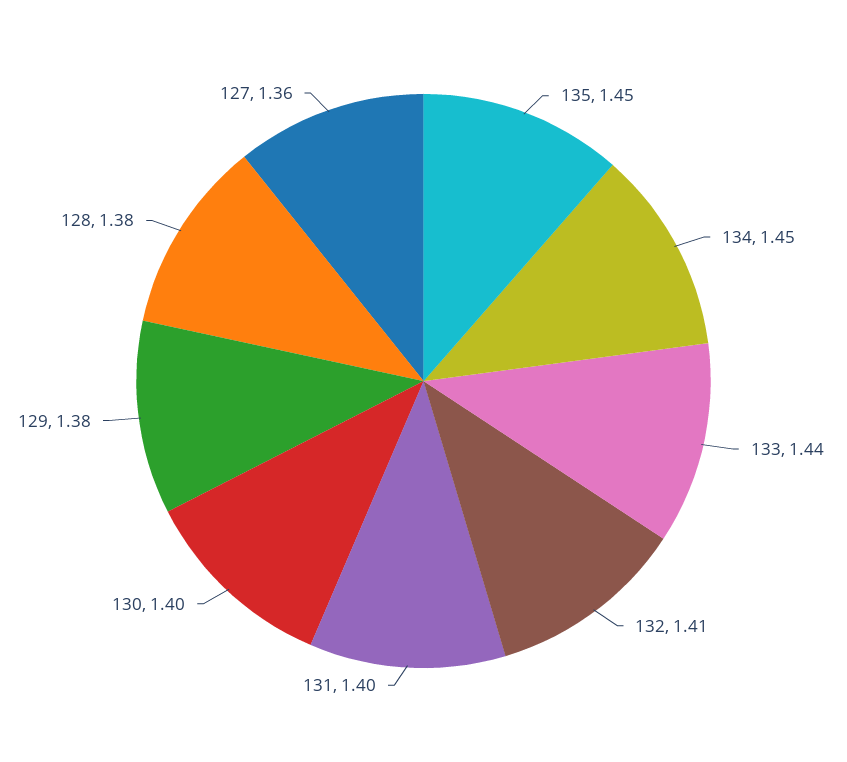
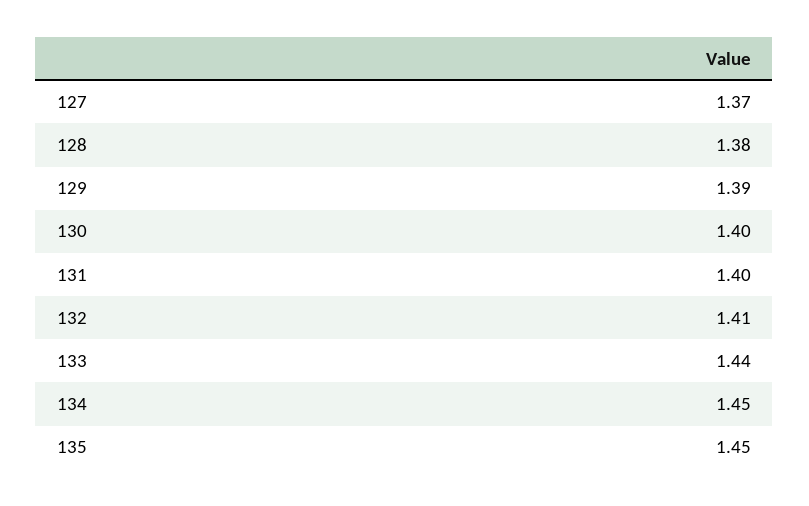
129: 1.38 -> 1.39
127: 1.36 -> 1.37

